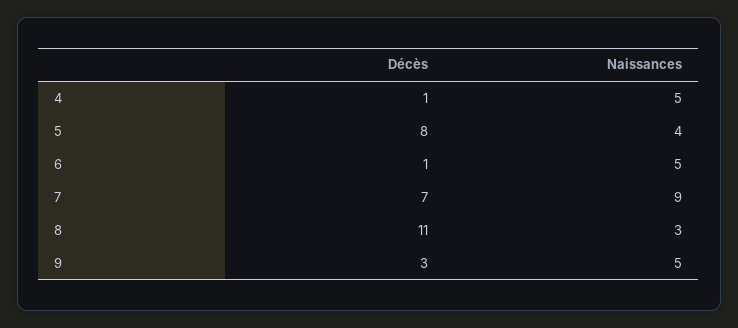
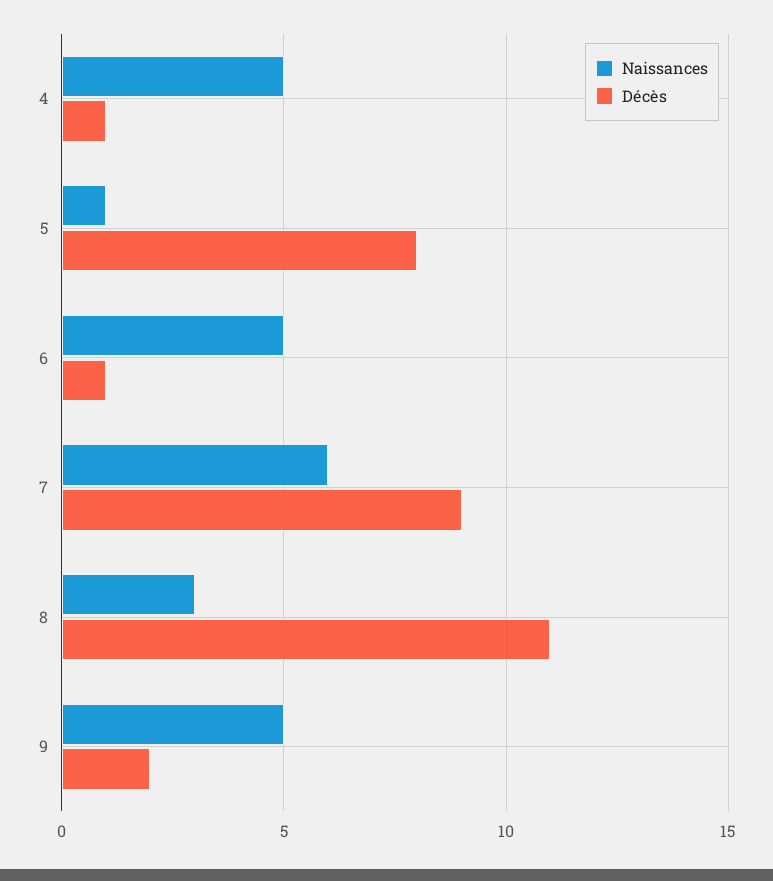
Naissances, 5: 4 -> 1
Décès, 7: 7 -> 9
Naissances, 7: 9 -> 6
Décès, 9: 3 -> 2

